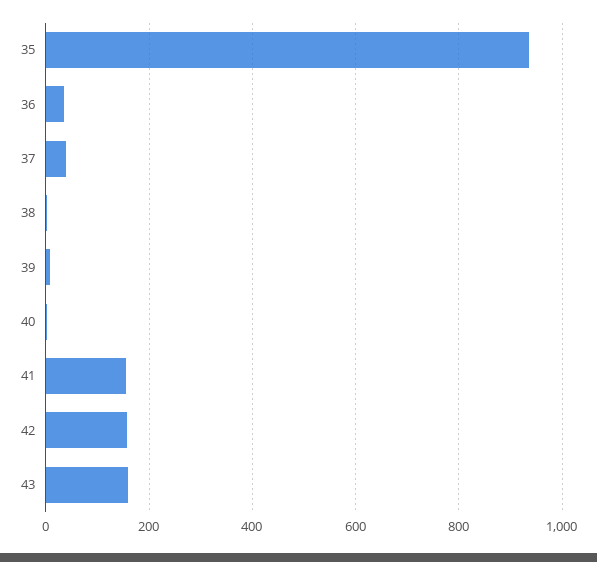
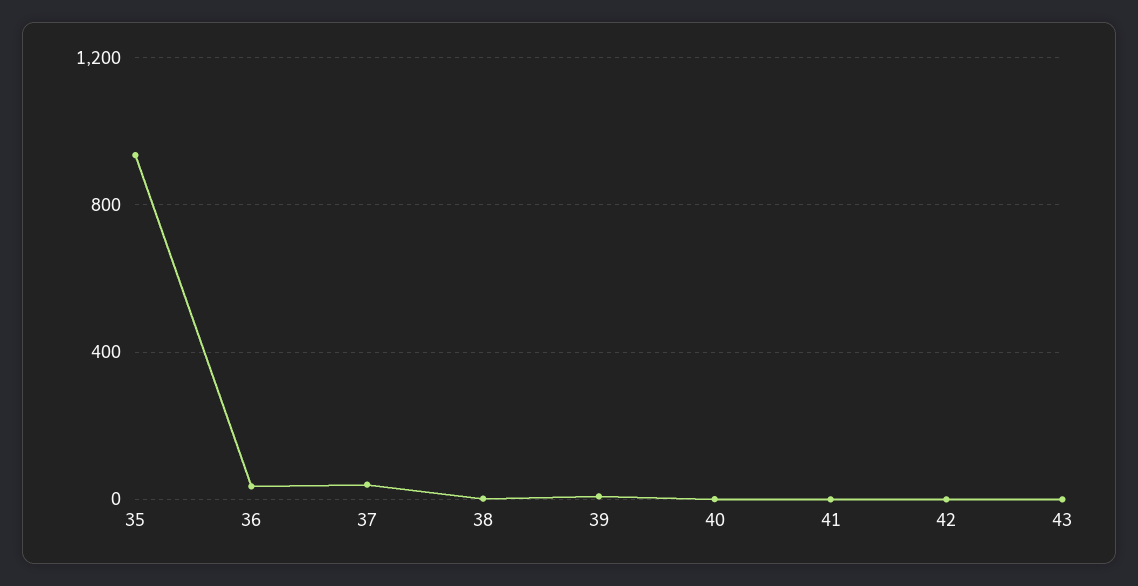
41: 160 -> 0
42: 160 -> 0
43: 160 -> 0

